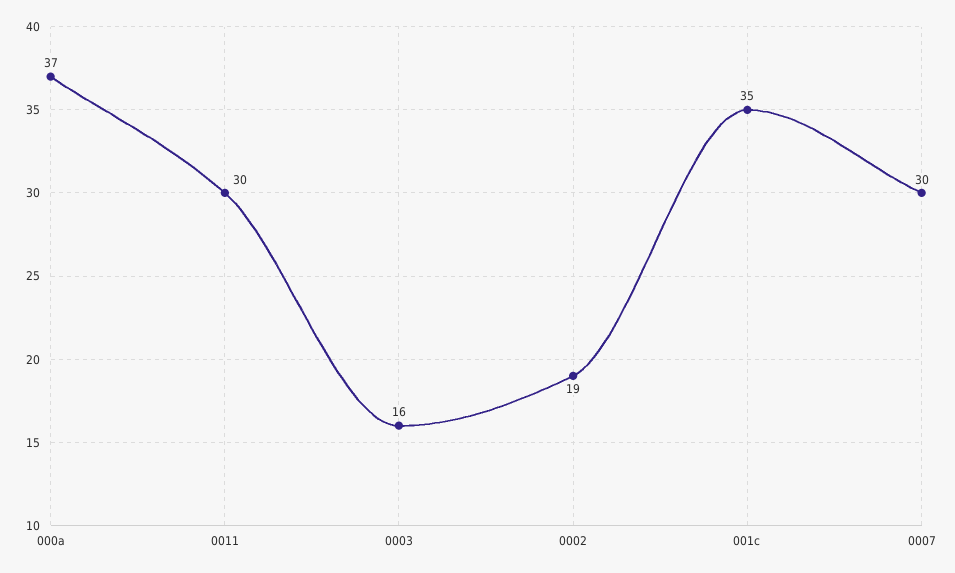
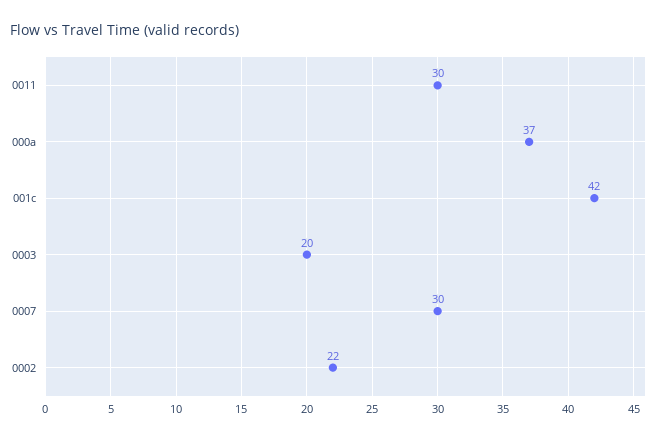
0003: 16 -> 20
0002: 19 -> 22
001c: 35 -> 42

